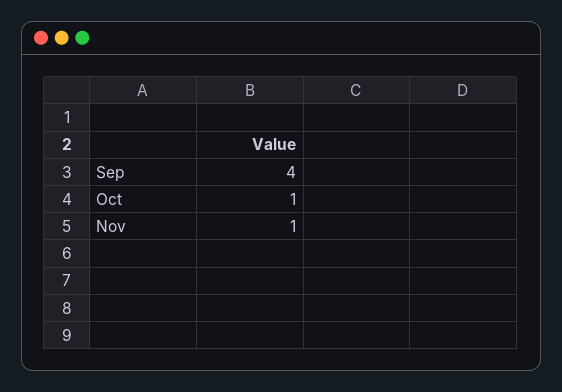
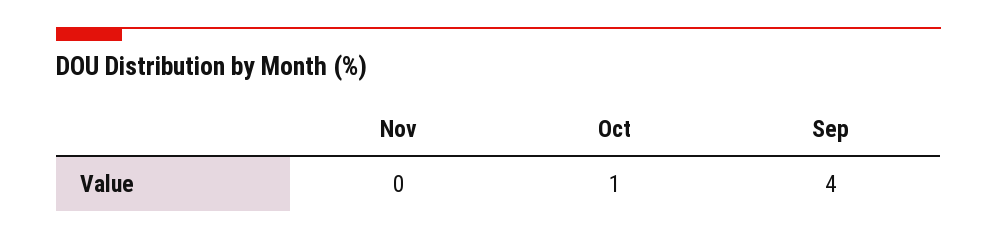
Nov: 1 -> 0

